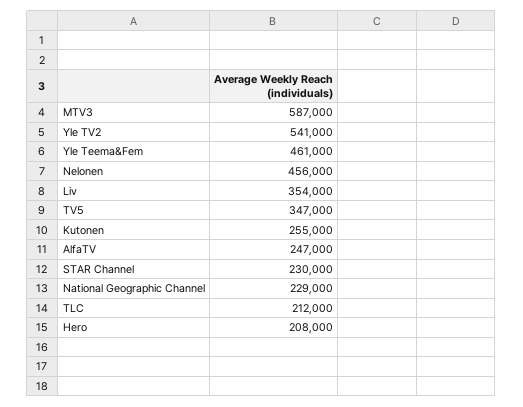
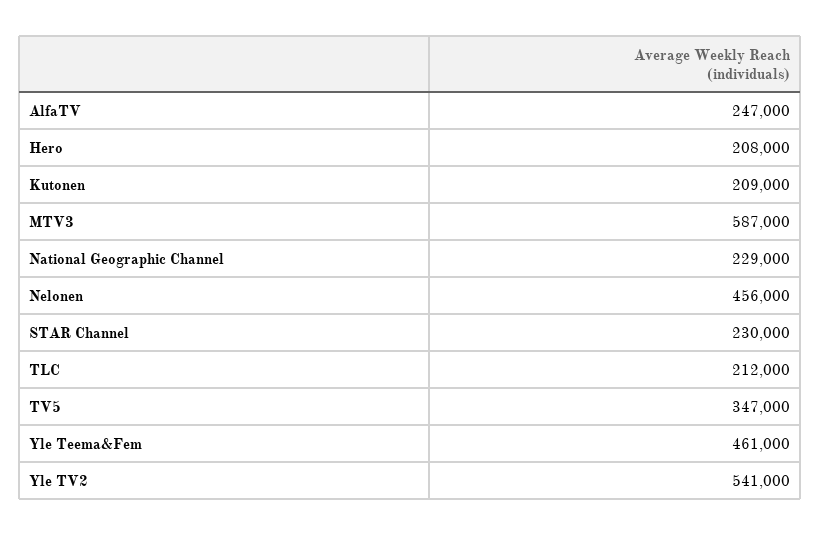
Liv: 354000 -> none
Kutonen: 255000 -> 209000

